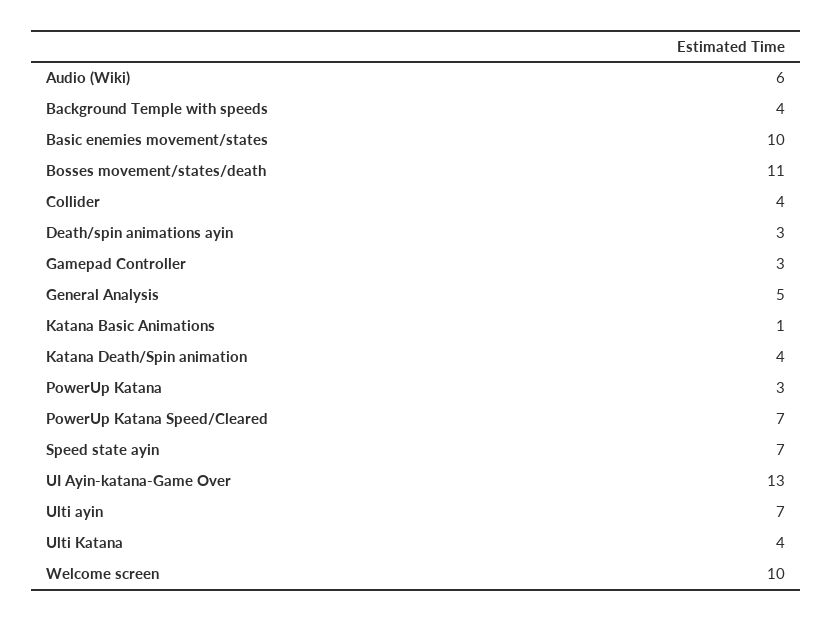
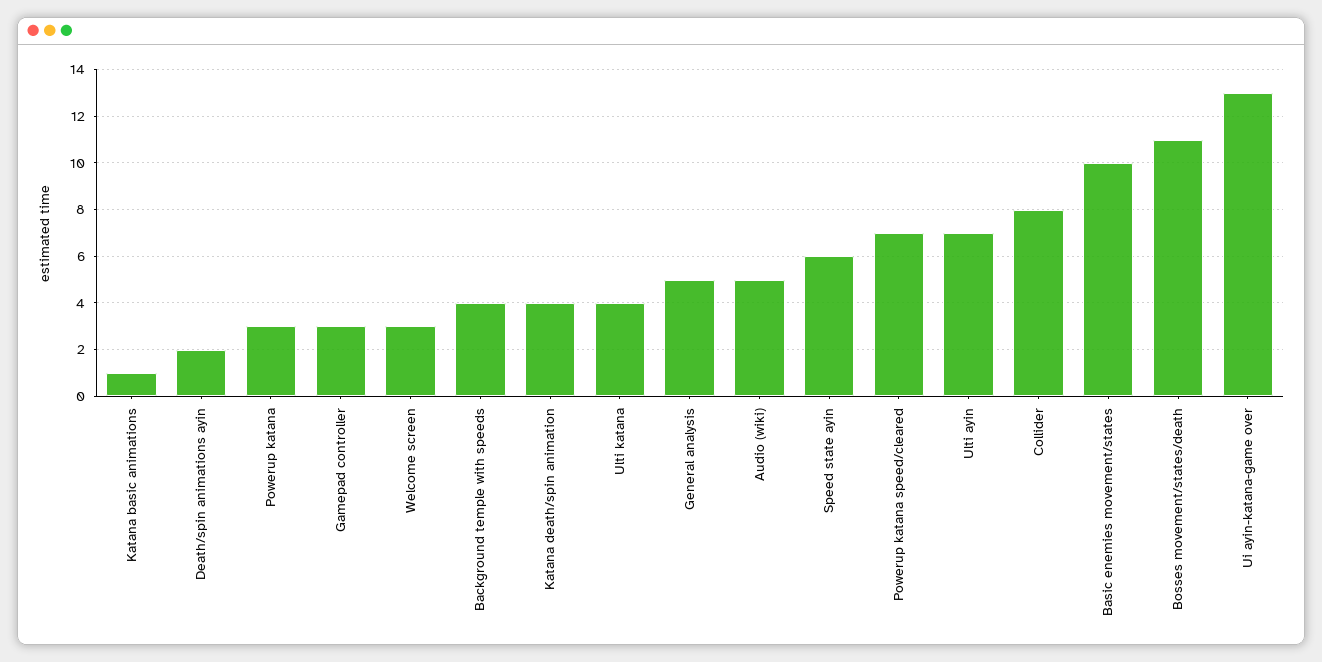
Audio (Wiki): 6 -> 5
Collider: 4 -> 8
Death/spin animations ayin: 3 -> 2
Speed state ayin: 7 -> 6
Welcome screen: 10 -> 3

